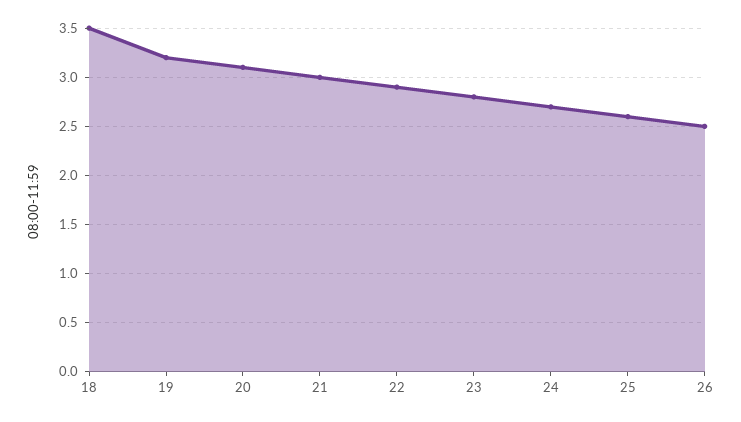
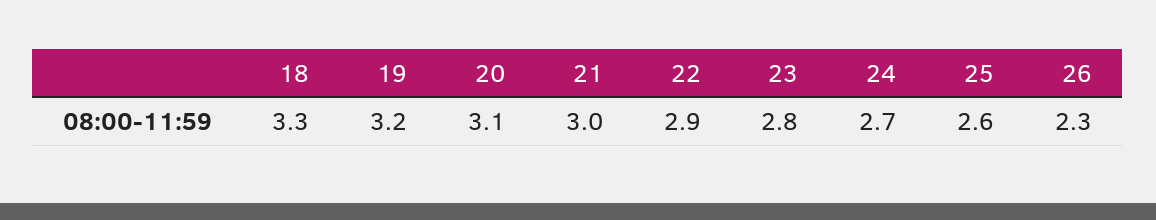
18: 3.5 -> 3.3
26: 2.5 -> 2.3

